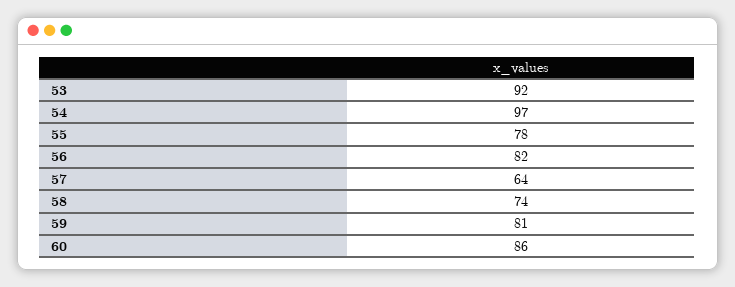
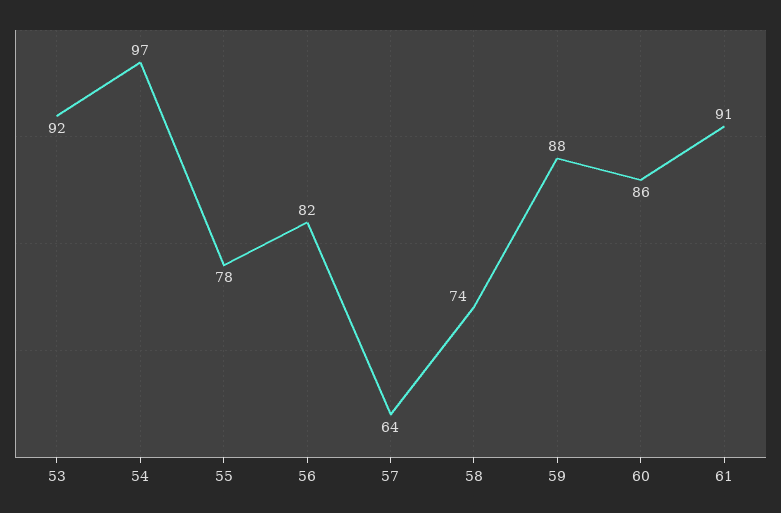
59: 81 -> 88
61: none -> 91

